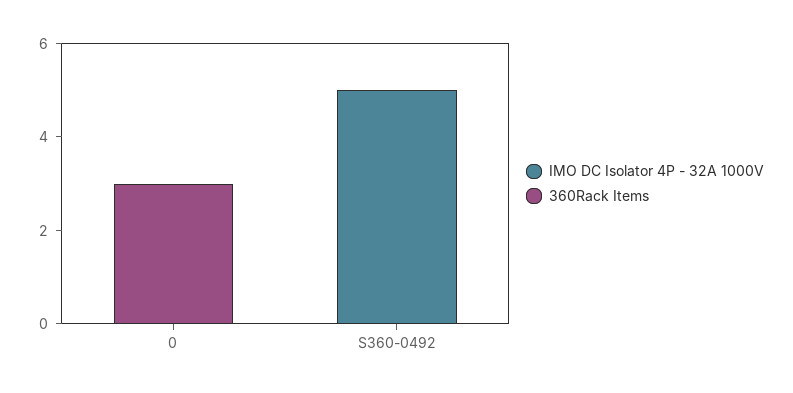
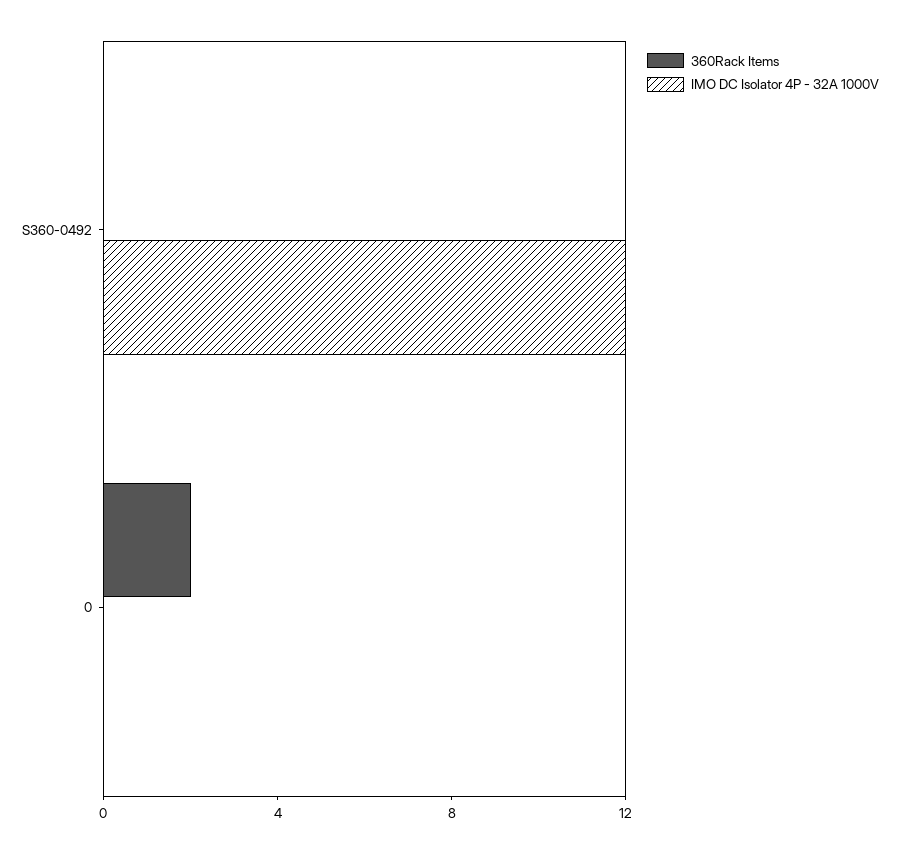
360Rack Items, 0: 3 -> 2
IMO DC Isolator 4P - 32A 1000V, S360-0492: 5 -> 12

